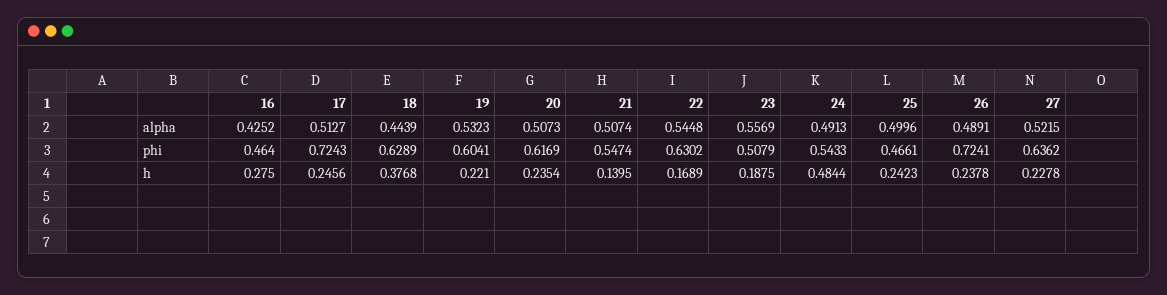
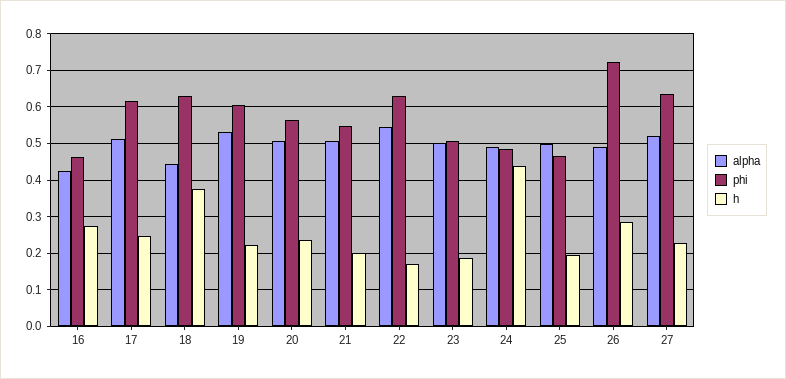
alpha, 23: 0.5569 -> 0.5
phi, 17: 0.7243 -> 0.62
phi, 20: 0.6169 -> 0.56
phi, 24: 0.5433 -> 0.48
h, 21: 0.1395 -> 0.2
h, 24: 0.4844 -> 0.44
h, 25: 0.2423 -> 0.2
h, 26: 0.2378 -> 0.28

